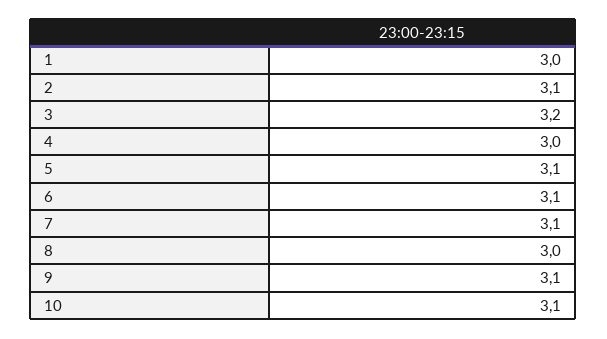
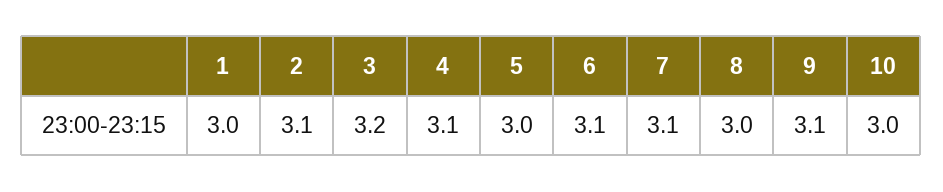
4: 3 -> 3.1
5: 3.1 -> 3
10: 3.1 -> 3

